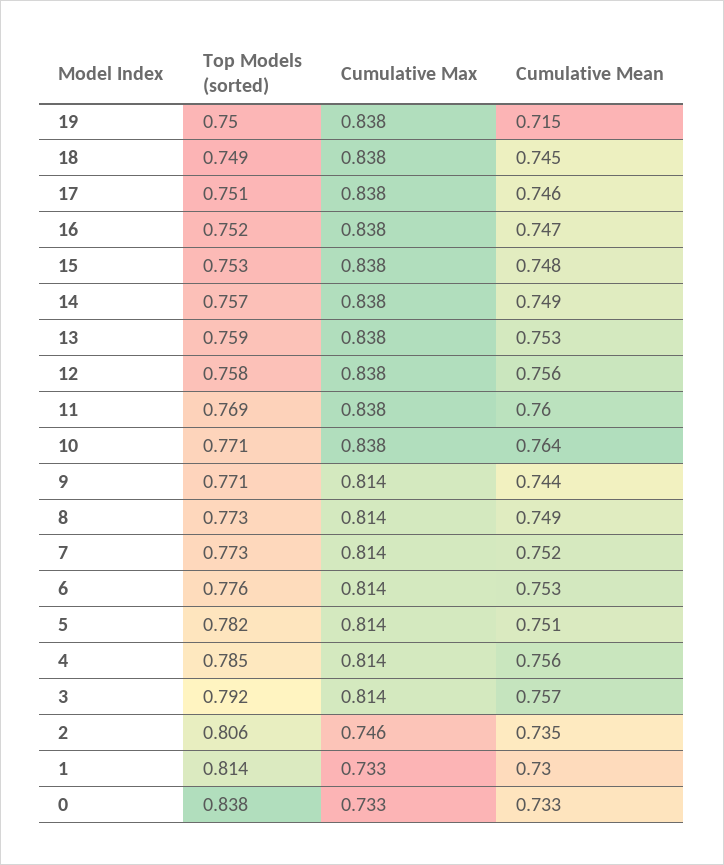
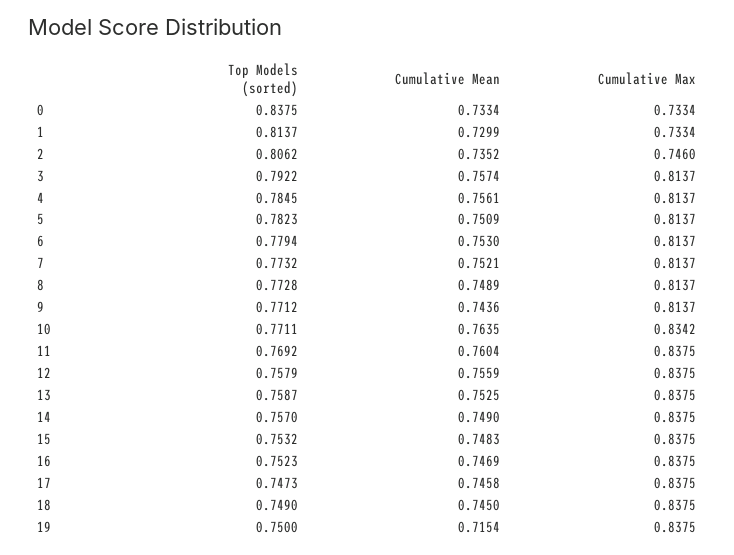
Top Models (sorted), 17: 0.751 -> 0.7473
Cumulative Max, 10: 0.838 -> 0.8342
Top Models (sorted), 6: 0.776 -> 0.7794

